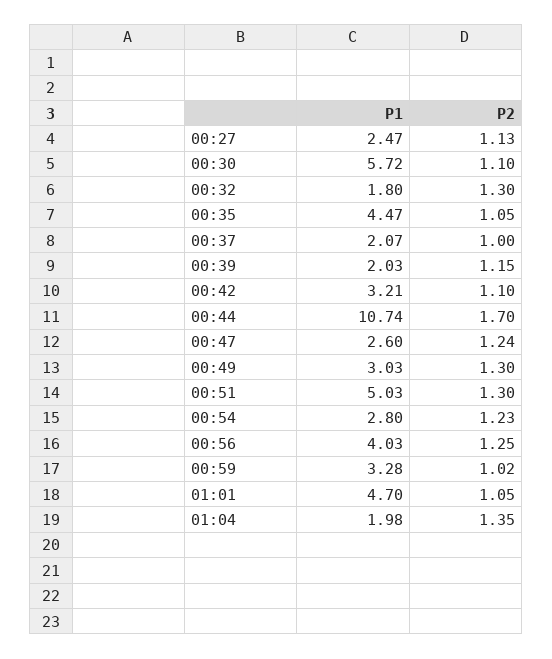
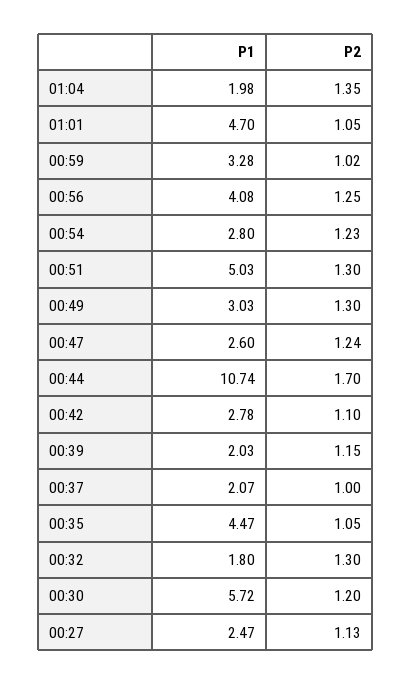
P2, 00:30: 1.1 -> 1.2
P1, 00:42: 3.21 -> 2.78
P1, 00:56: 4.03 -> 4.08

